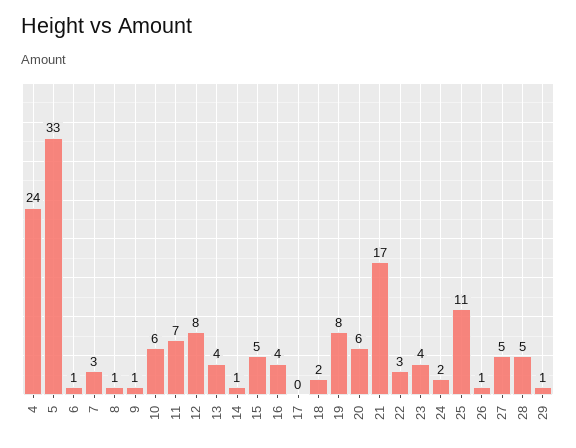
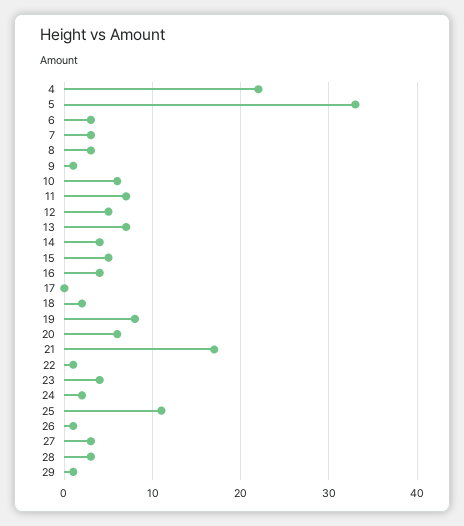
4: 24 -> 22
6: 1 -> 3
8: 1 -> 3
12: 8 -> 5
13: 4 -> 7
14: 1 -> 4
22: 3 -> 1
27: 5 -> 3
28: 5 -> 3

